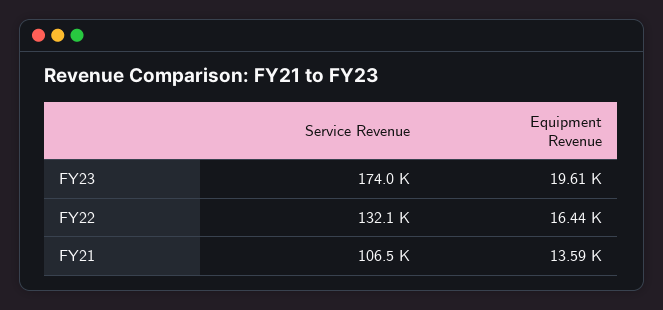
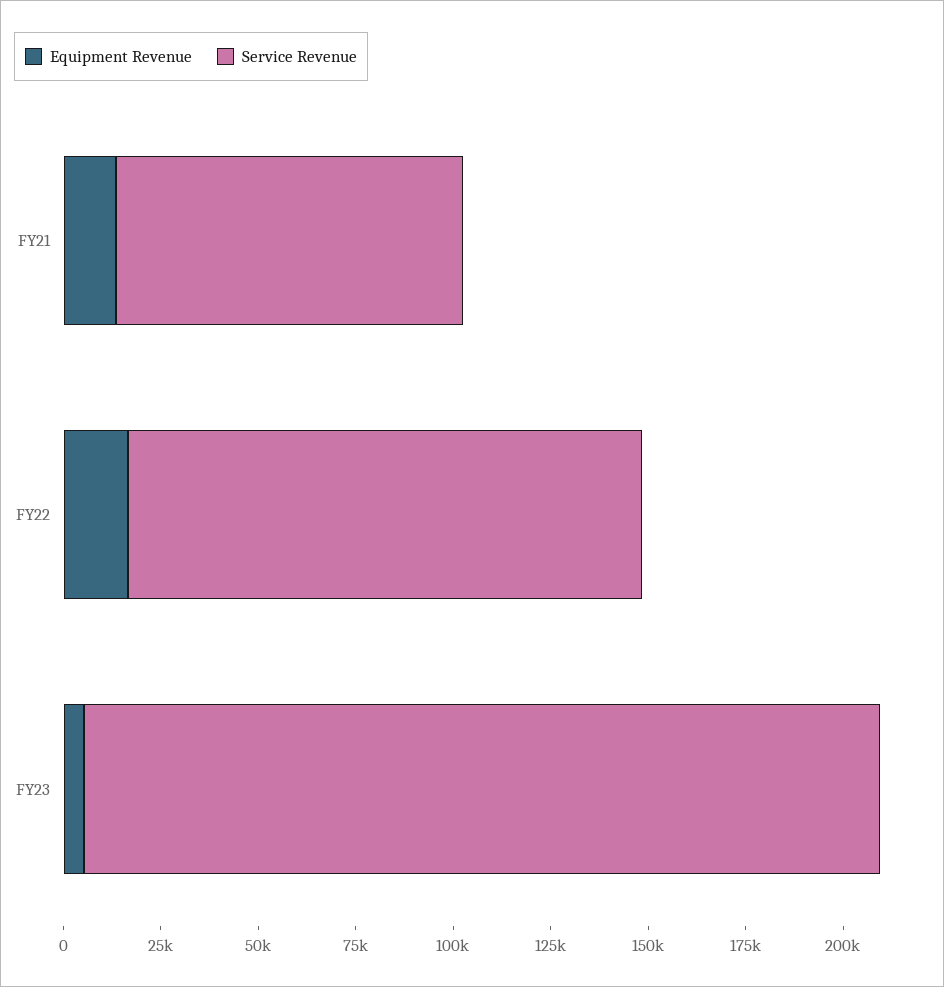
Service Revenue, FY23: 174000 -> 205000
Equipment Revenue, FY23: 19610 -> 5000
Service Revenue, FY21: 106500 -> 90000

